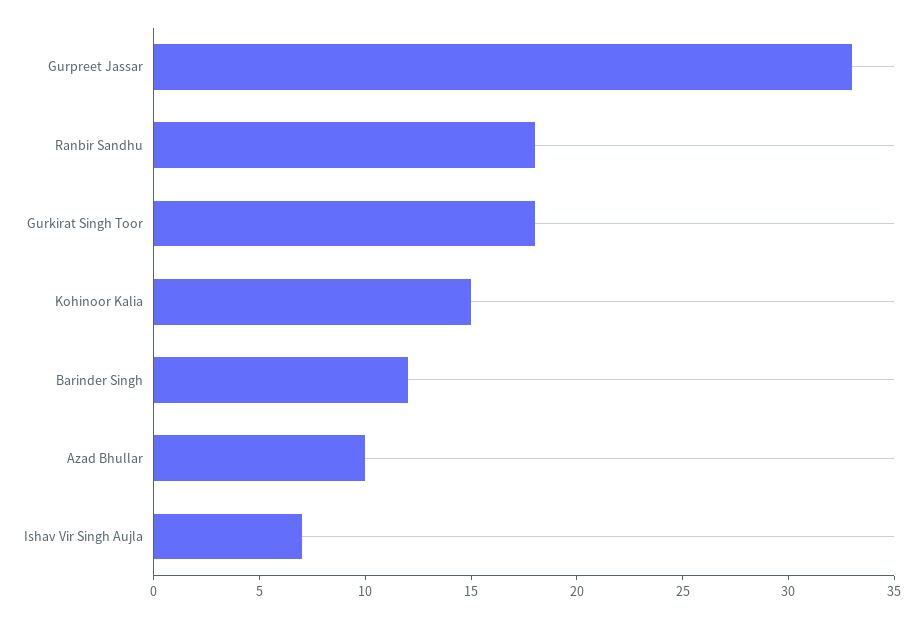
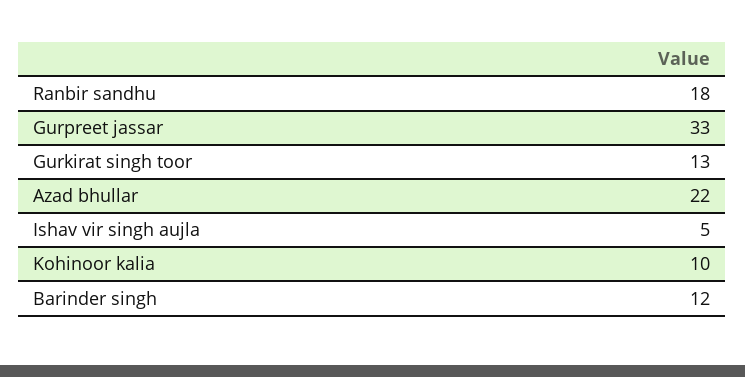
Gurkirat Singh Toor: 18 -> 13
Kohinoor Kalia: 15 -> 10
Azad Bhullar: 10 -> 22
Ishav Vir Singh Aujla: 7 -> 5

